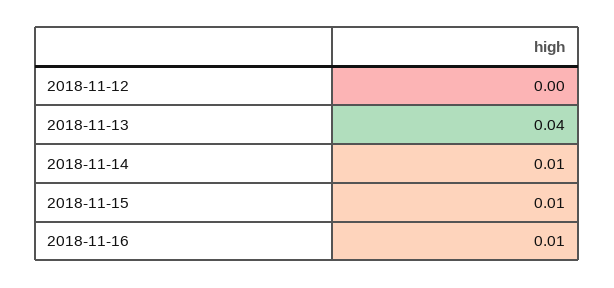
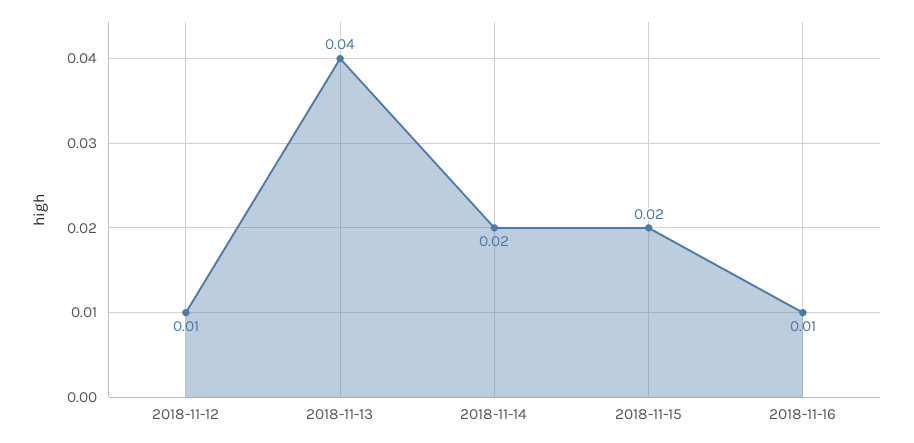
2018-11-12: 0 -> 0.01
2018-11-14: 0.01 -> 0.02
2018-11-15: 0.01 -> 0.02

